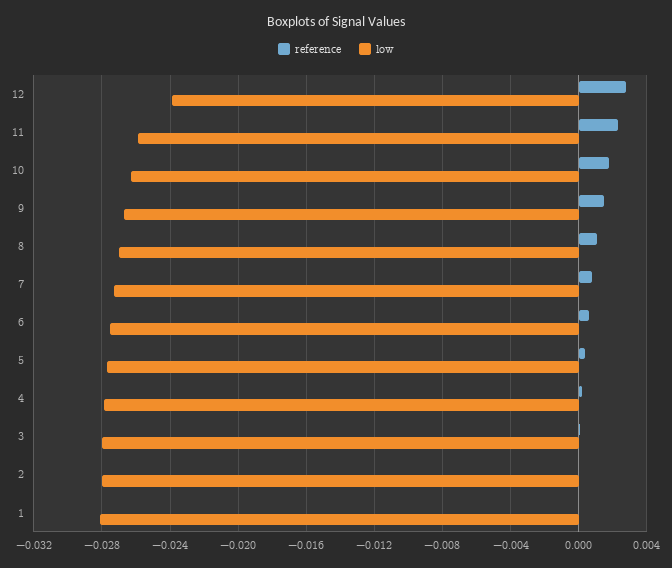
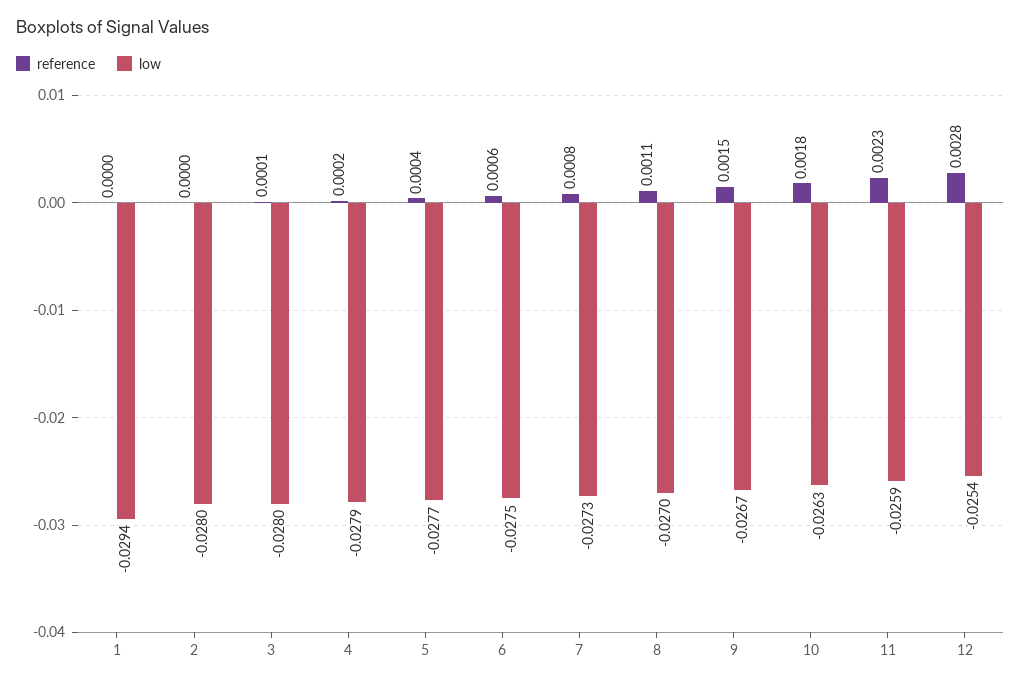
low, 12: -0.024 -> -0.0254
low, 1: -0.028 -> -0.0294

